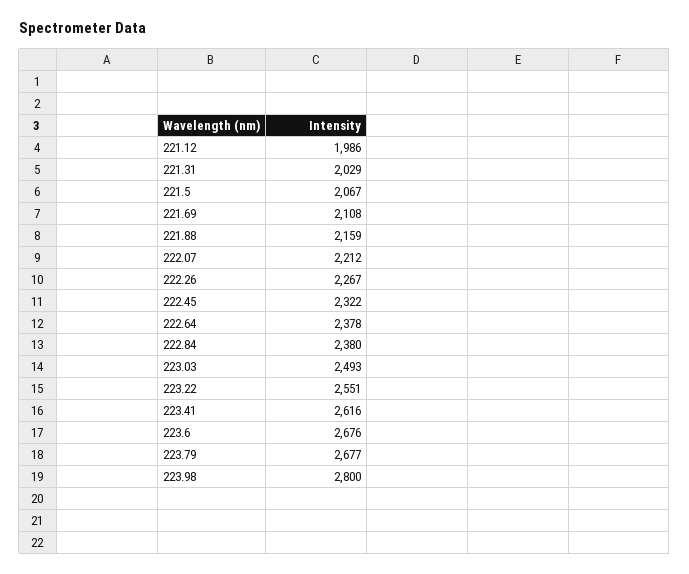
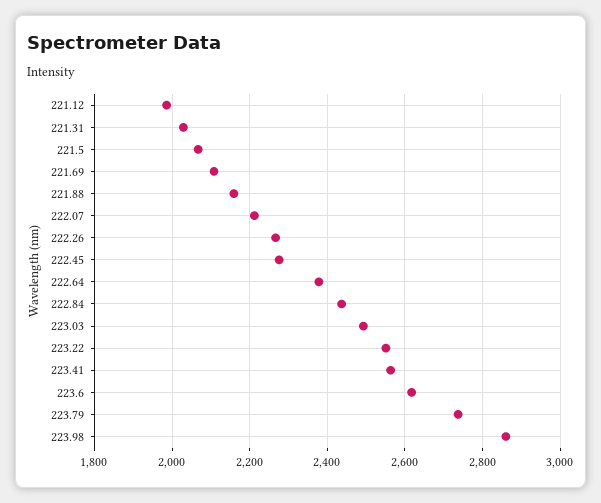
222.45: 2322 -> 2280
222.84: 2380 -> 2440
223.41: 2616 -> 2560
223.6: 2676 -> 2620
223.79: 2677 -> 2740
223.98: 2800 -> 2860

